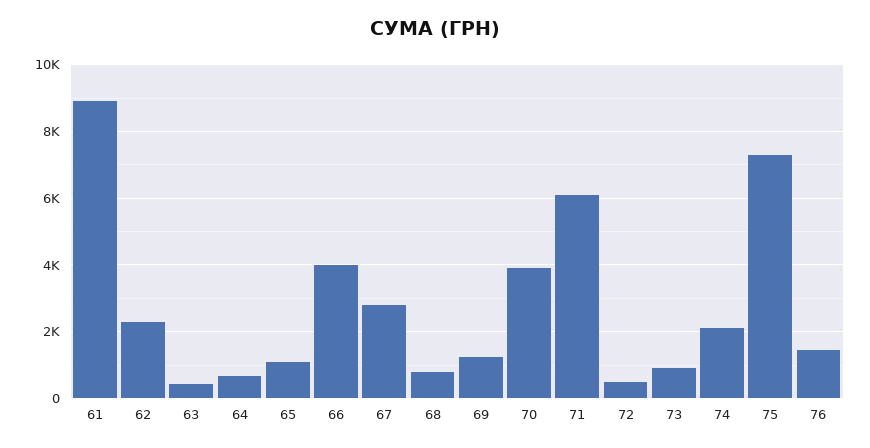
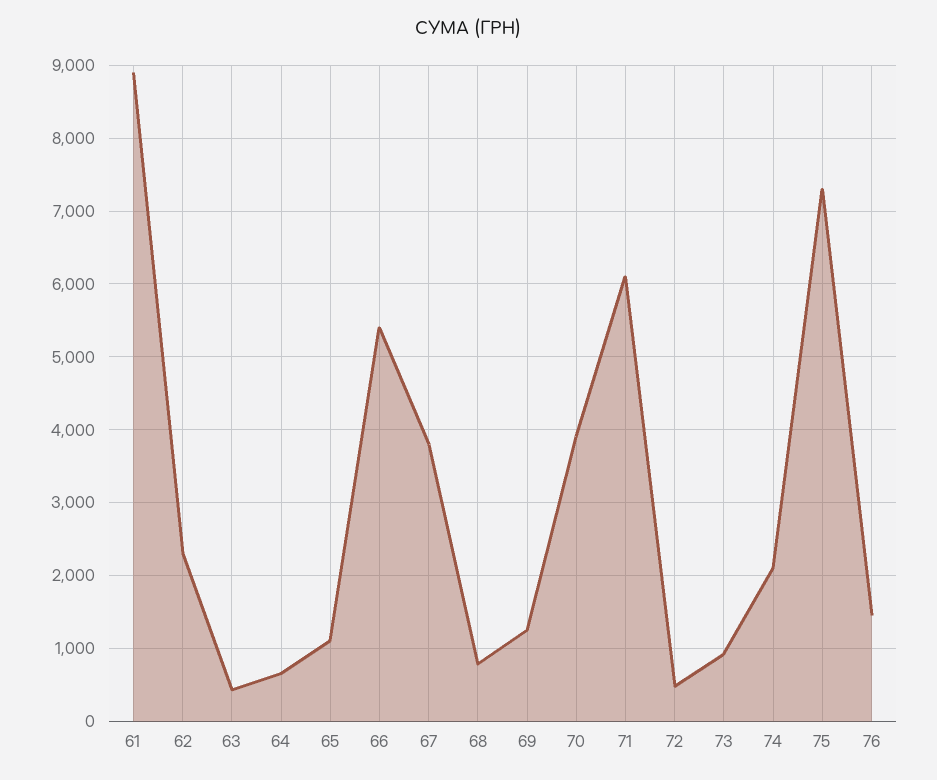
66: 4000 -> 5400
67: 2800 -> 3800

